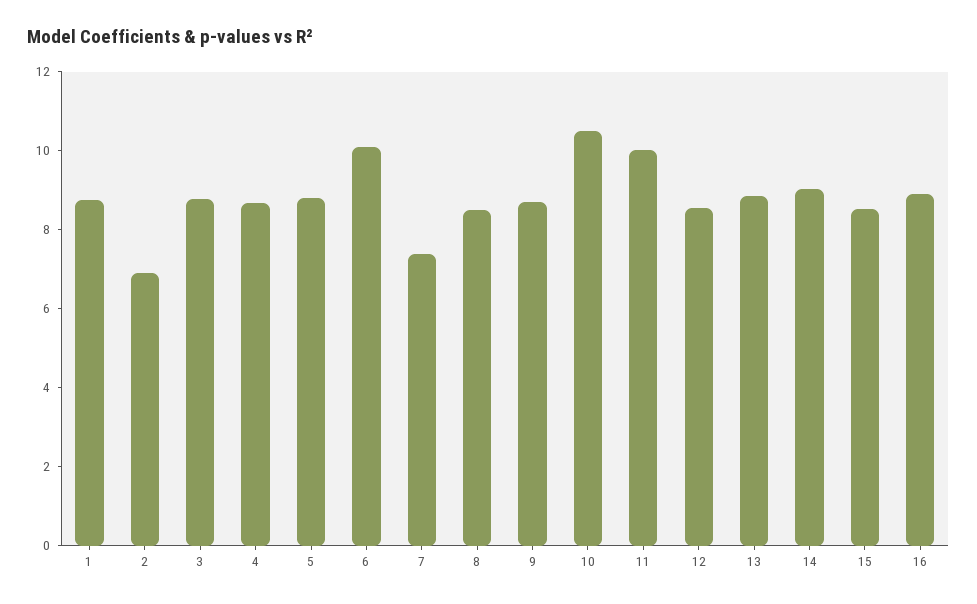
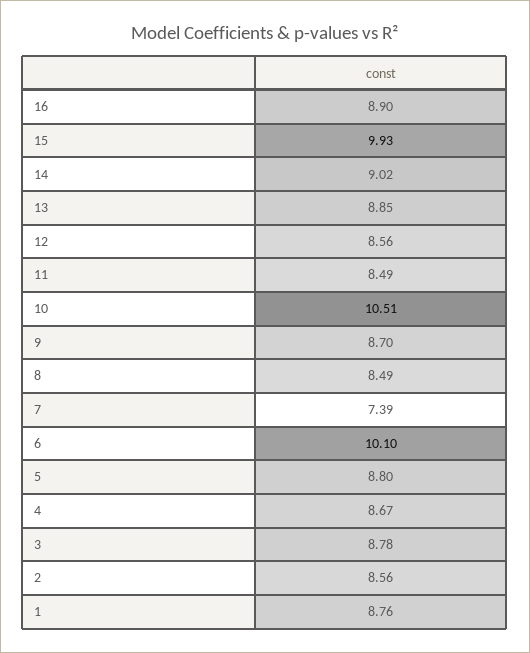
2: 7 -> 8.56
11: 10 -> 8.49
15: 8.5 -> 9.93

